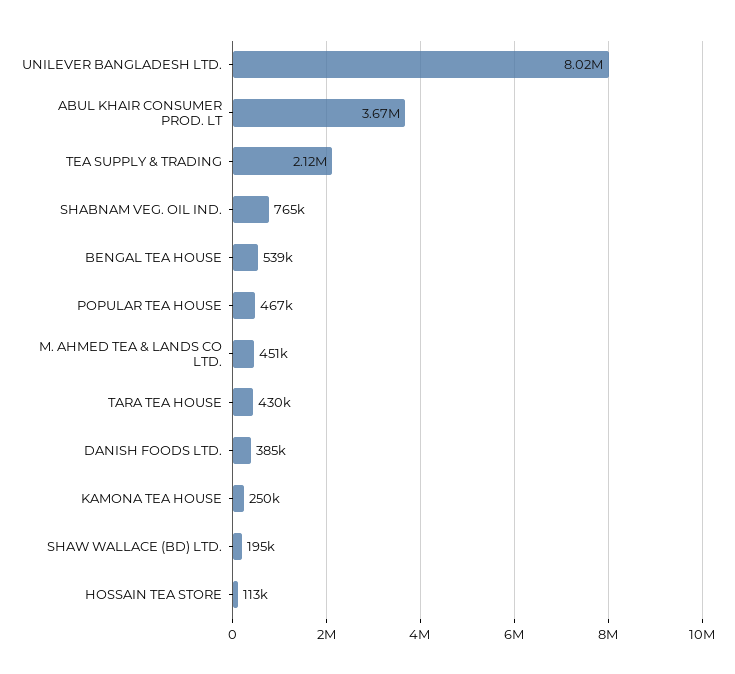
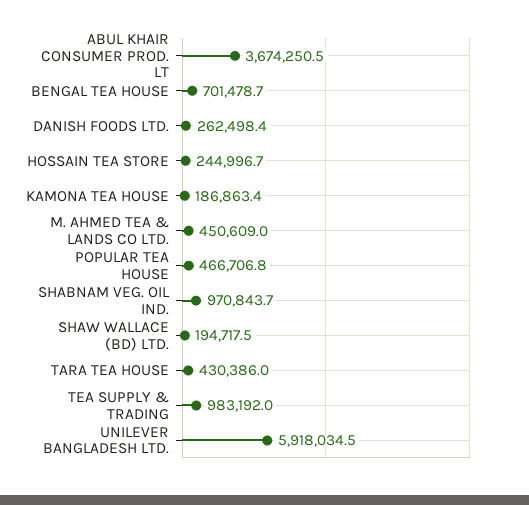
UNILEVER BANGLADESH LTD.: 8020000 -> 5918034.5
TEA SUPPLY & TRADING: 2120000 -> 983192
SHABNAM VEG. OIL IND.: 765000 -> 970843.7
BENGAL TEA HOUSE: 539000 -> 701478.7
DANISH FOODS LTD.: 385000 -> 262498.4
KAMONA TEA HOUSE: 250000 -> 186863.4
HOSSAIN TEA STORE: 113000 -> 244996.7

